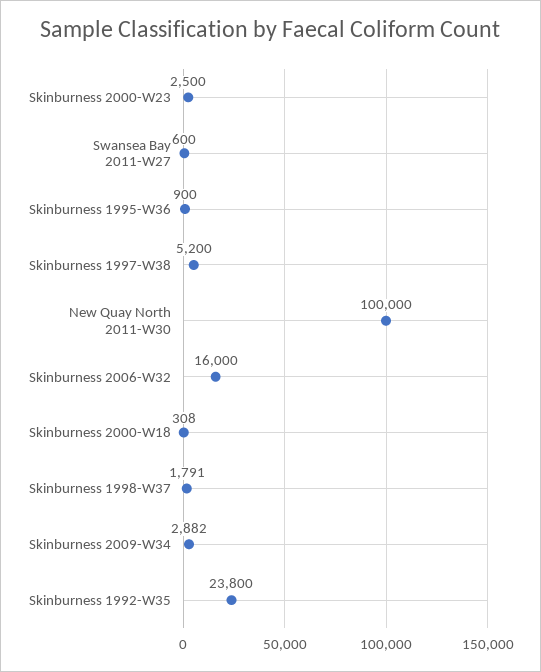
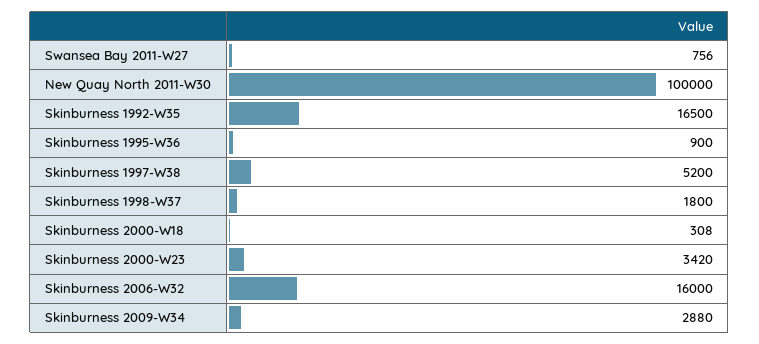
Skinburness 2000-W23: 2500 -> 3420
Swansea Bay 2011-W27: 600 -> 756
Skinburness 1998-W37: 1791 -> 1800
Skinburness 2009-W34: 2882 -> 2880
Skinburness 1992-W35: 23800 -> 16500

